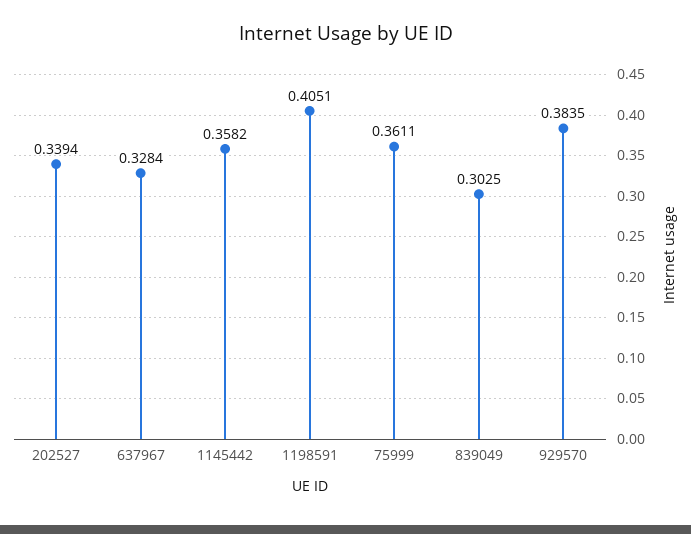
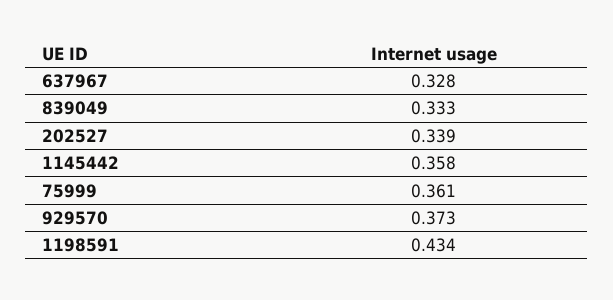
1198591: 0.4051 -> 0.434
839049: 0.3025 -> 0.333
929570: 0.3835 -> 0.373

